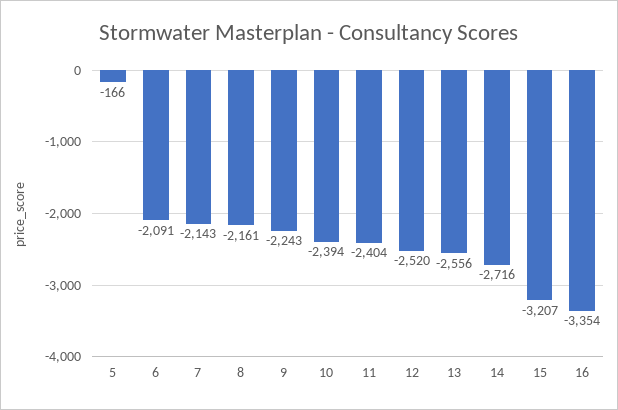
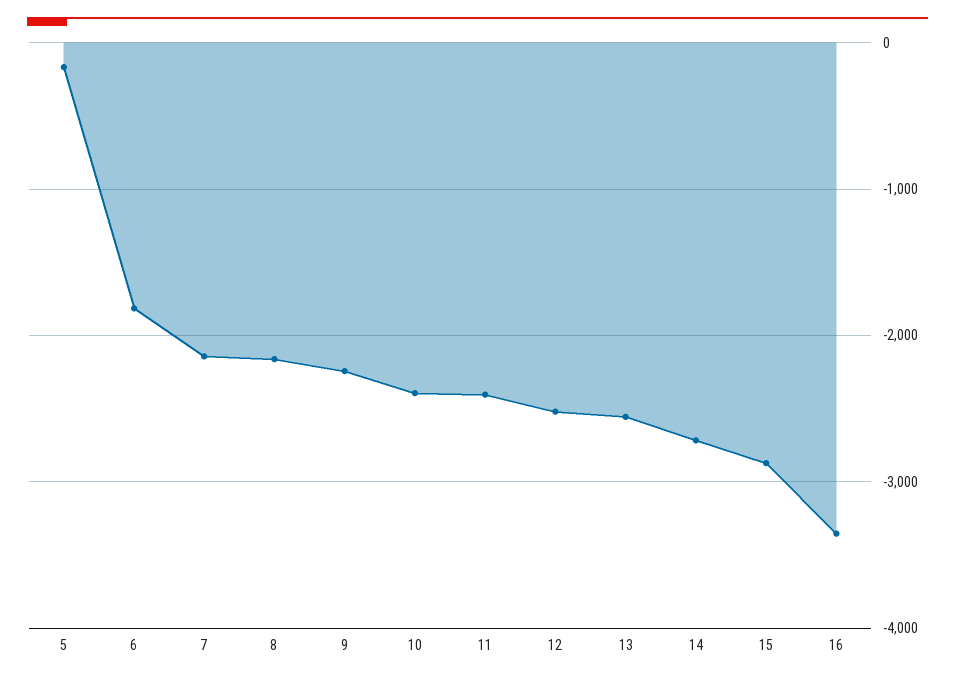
6: -2091 -> -1800
15: -3207 -> -2900

